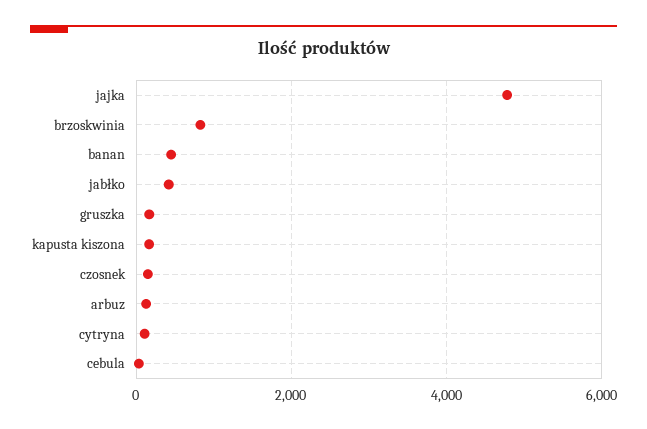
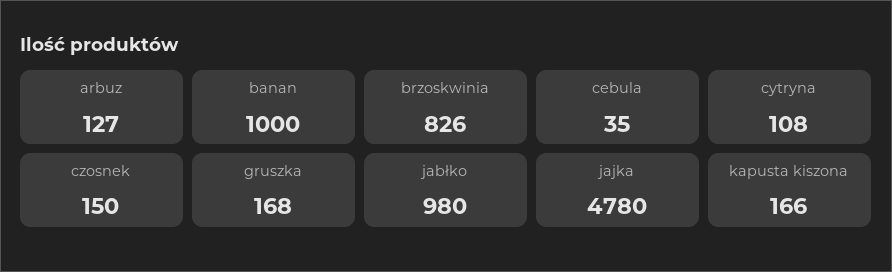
banan: 400 -> 1000
jabłko: 400 -> 980

